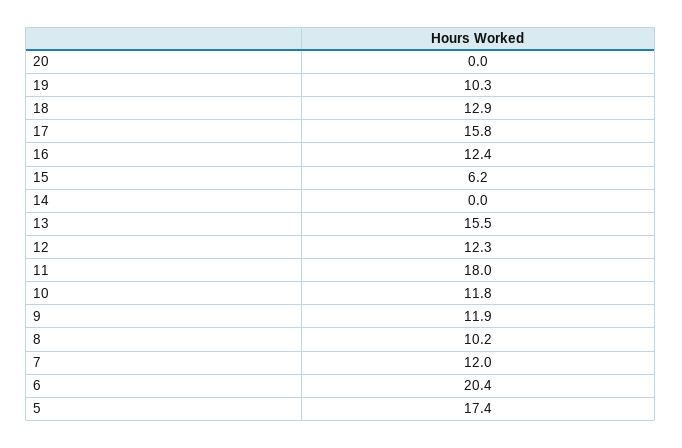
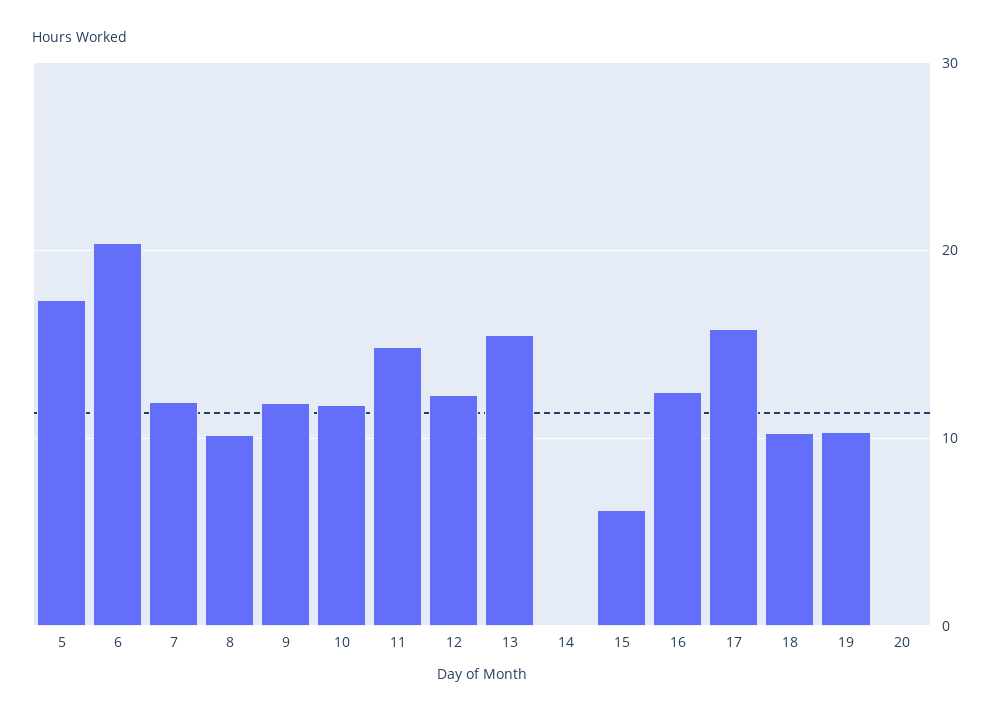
18: 12.9 -> 10
11: 18 -> 15

